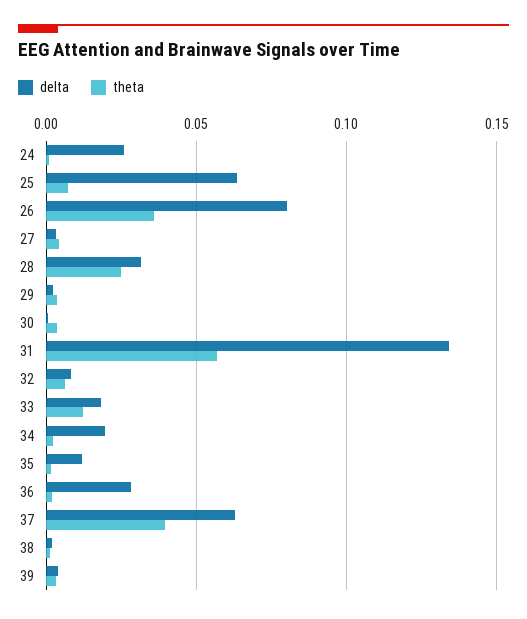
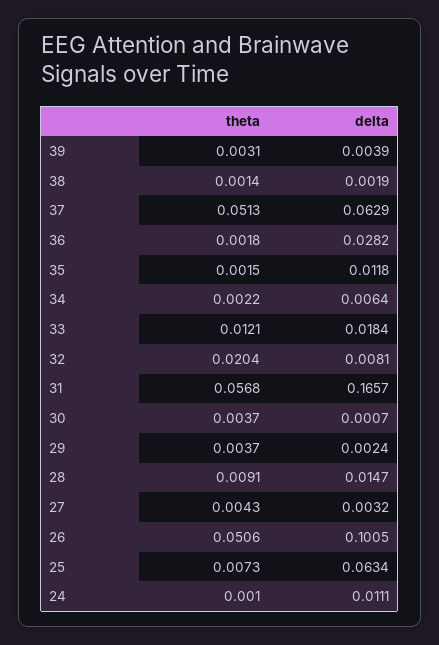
delta, 24: 0.025 -> 0.0111
delta, 26: 0.08 -> 0.1005
theta, 26: 0.035 -> 0.0506
delta, 28: 0.03 -> 0.0147
theta, 28: 0.025 -> 0.0091
delta, 31: 0.135 -> 0.1657
theta, 32: 0.005 -> 0.0204
delta, 34: 0.02 -> 0.0064
theta, 37: 0.04 -> 0.0513

